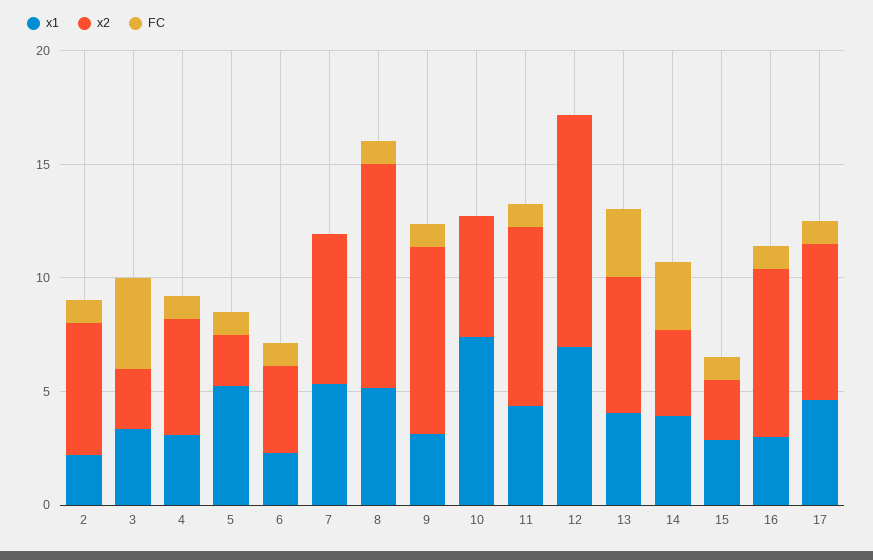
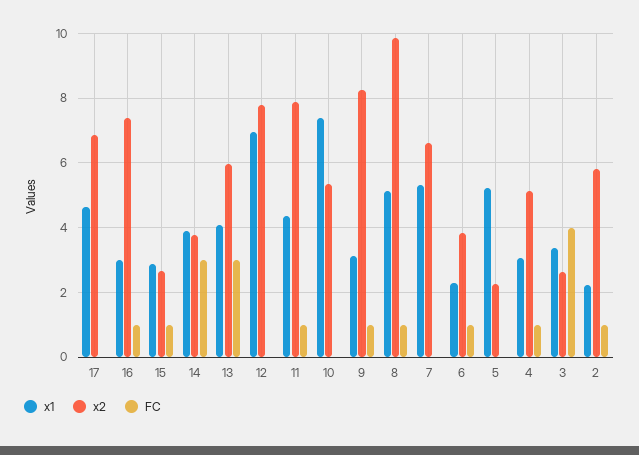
FC, 5: 1 -> 0
x2, 12: 10 -> 7.8
FC, 17: 1 -> 0

